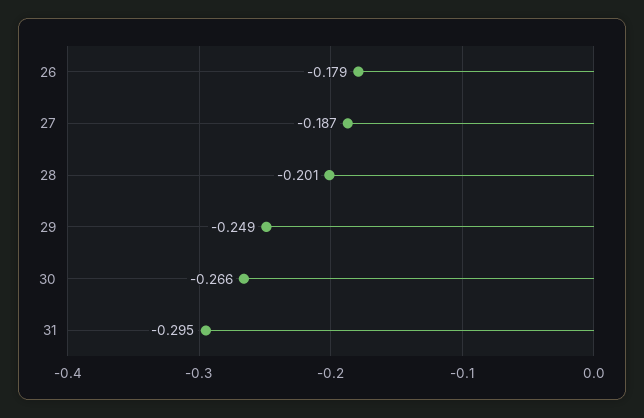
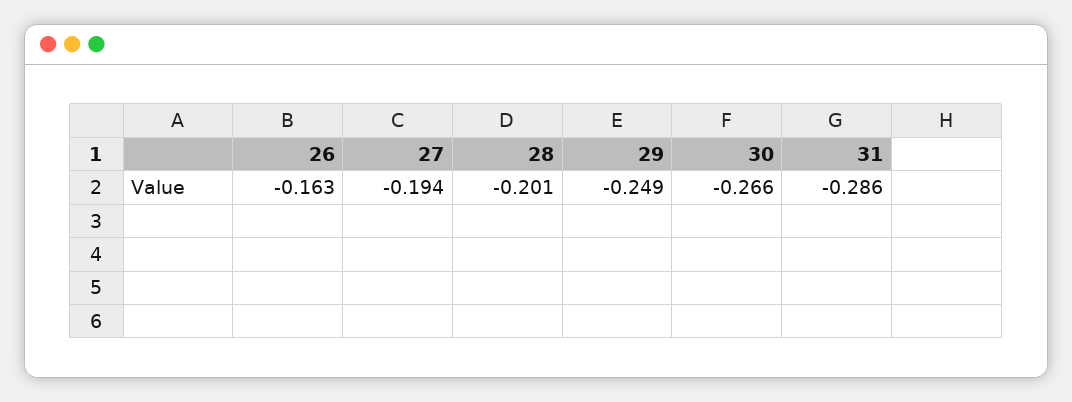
26: -0.179 -> -0.163
27: -0.187 -> -0.194
31: -0.295 -> -0.286

